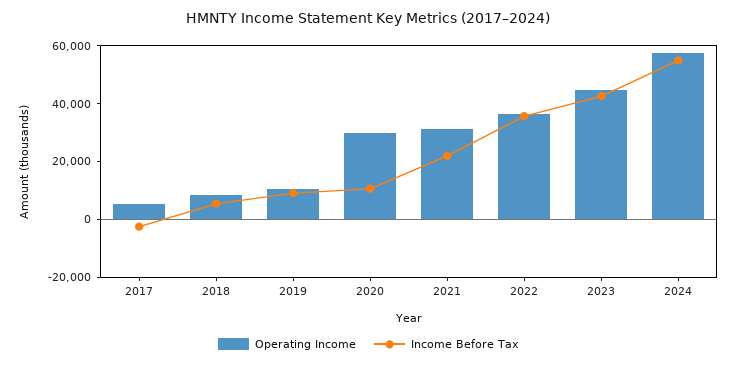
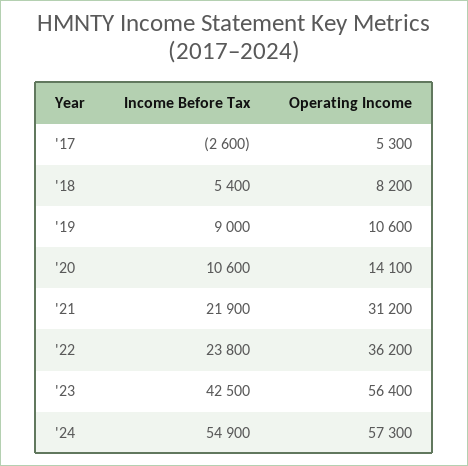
Operating Income, 2020: 30000 -> 14100
Income Before Tax, 2022: 35000 -> 23800
Operating Income, 2023: 45000 -> 56400

